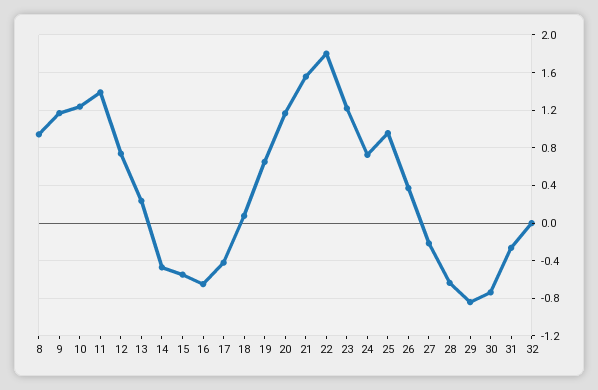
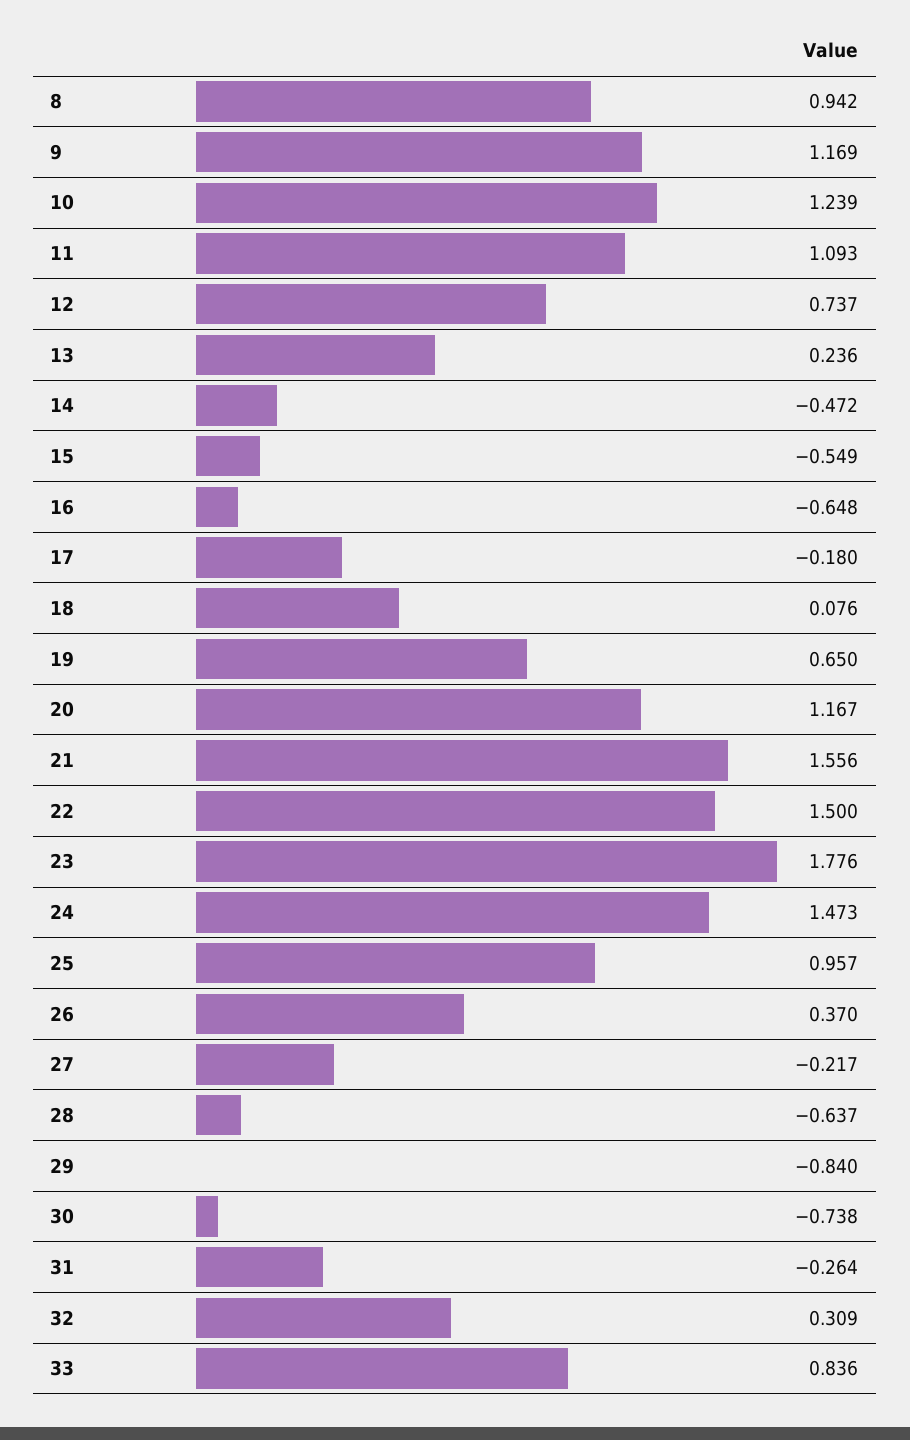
11: 1.4 -> 1.093
17: -0.4 -> -0.18
22: 1.8 -> 1.5
23: 1.2 -> 1.776
24: 0.7 -> 1.473
32: 0 -> 0.309
33: none -> 0.836

